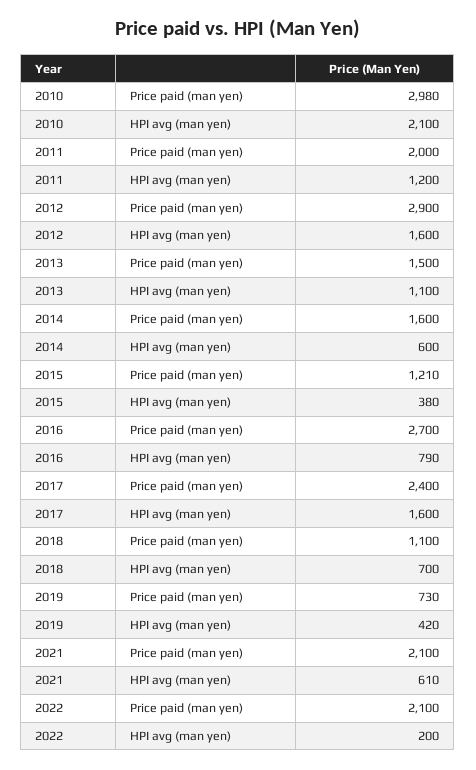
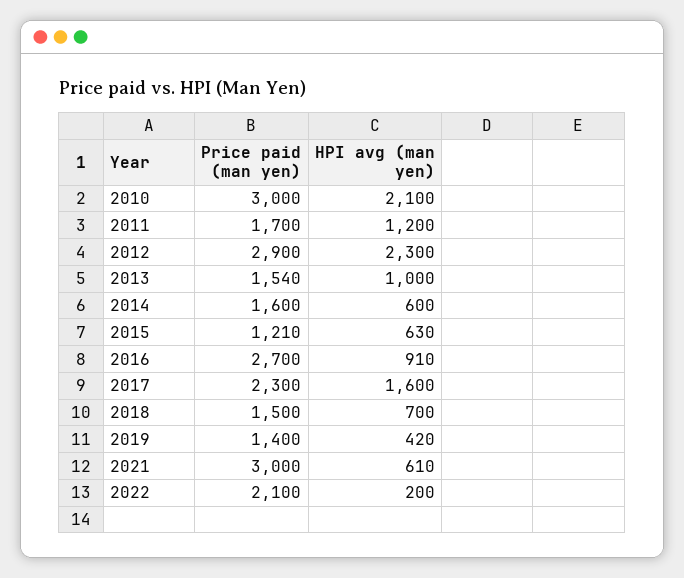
2010, Price paid (man yen): 2980 -> 3000
2011, Price paid (man yen): 2000 -> 1700
2012, HPI avg (man yen): 1600 -> 2300
2013, Price paid (man yen): 1500 -> 1540
2013, HPI avg (man yen): 1100 -> 1000
2015, HPI avg (man yen): 380 -> 630
2016, HPI avg (man yen): 790 -> 910
2017, Price paid (man yen): 2400 -> 2300
2018, Price paid (man yen): 1100 -> 1500
2019, Price paid (man yen): 730 -> 1400
2021, Price paid (man yen): 2100 -> 3000

